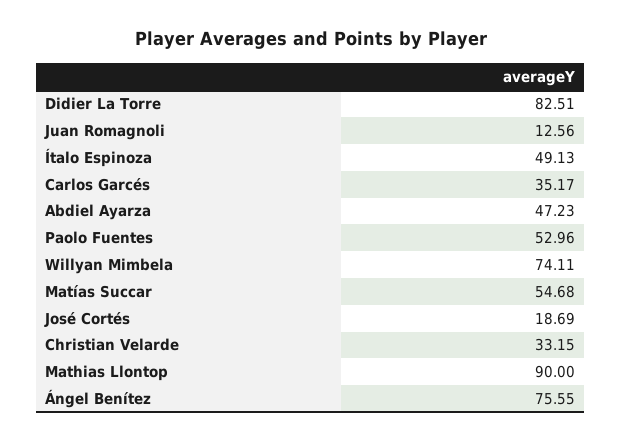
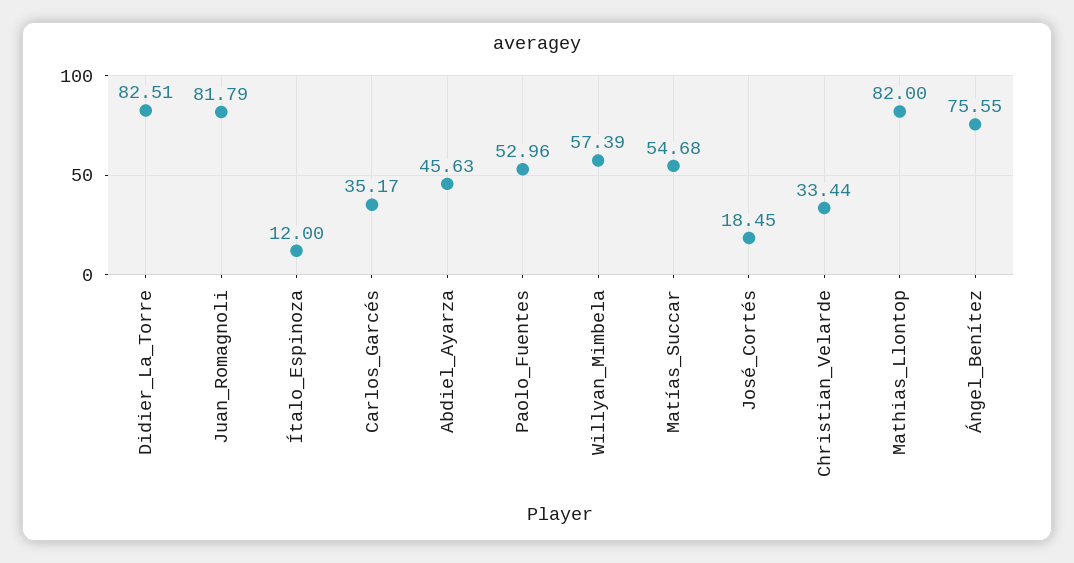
Juan Romagnoli: 12.56 -> 81.79
Ítalo Espinoza: 49.13 -> 12
Abdiel Ayarza: 47.23 -> 45.63
Willyan Mimbela: 74.11 -> 57.39
José Cortés: 18.69 -> 18.45
Christian Velarde: 33.15 -> 33.44
Mathias Llontop: 90 -> 82

